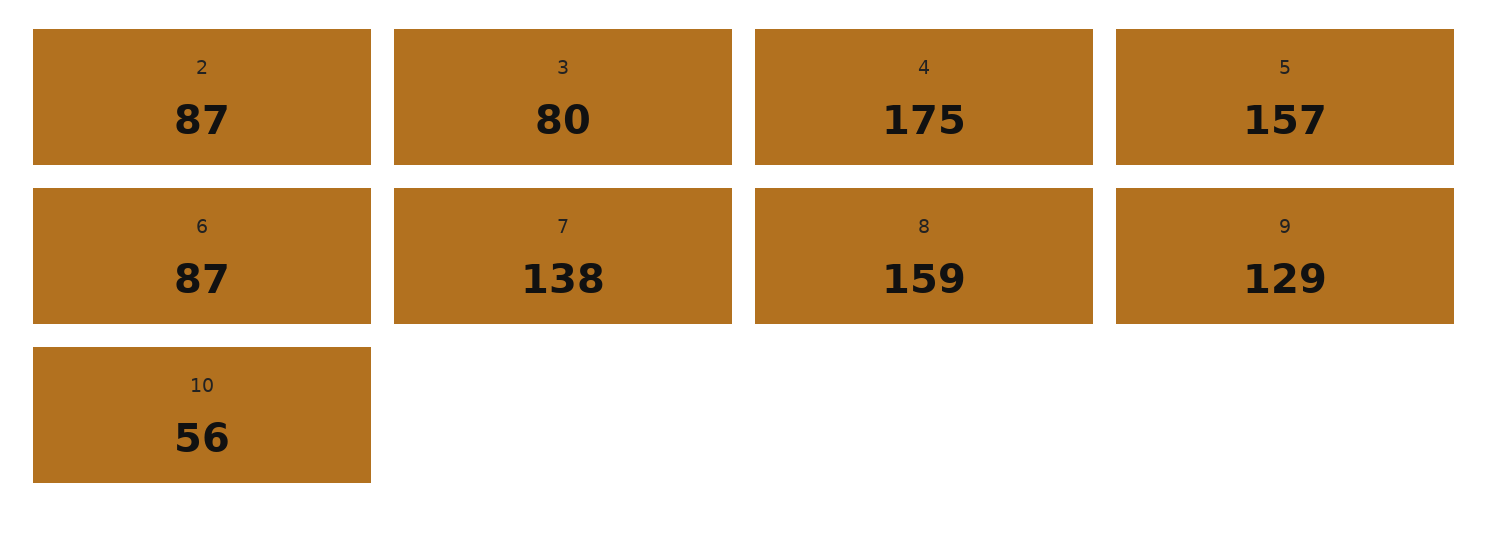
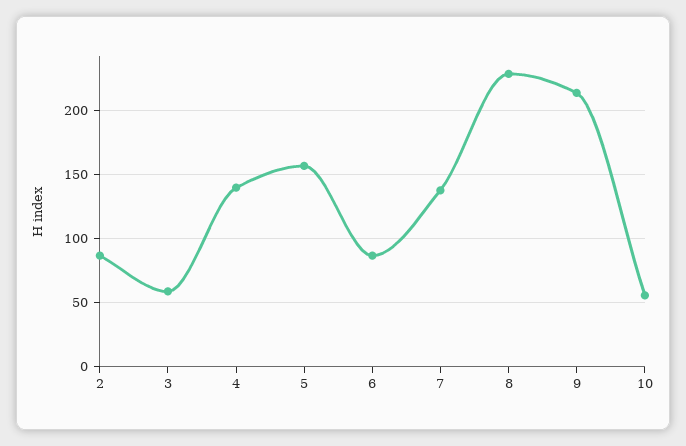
3: 80 -> 60
4: 175 -> 140
8: 159 -> 230
9: 129 -> 215

